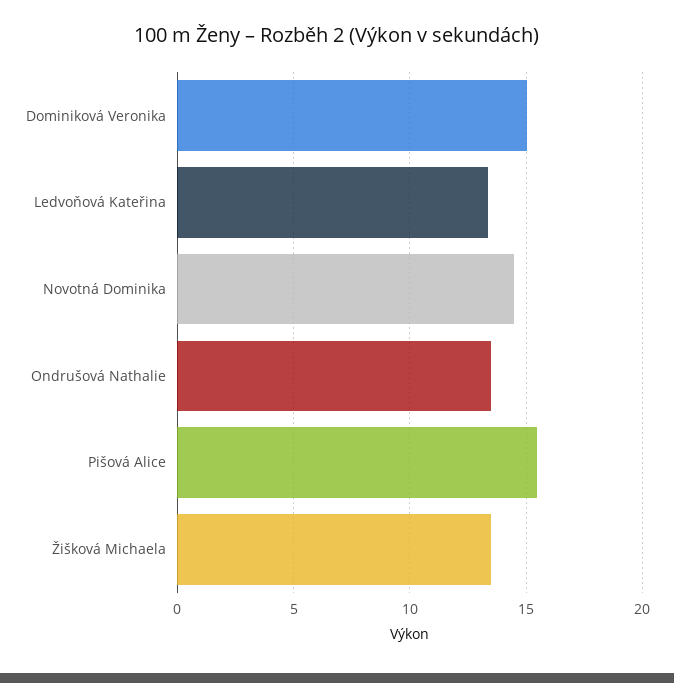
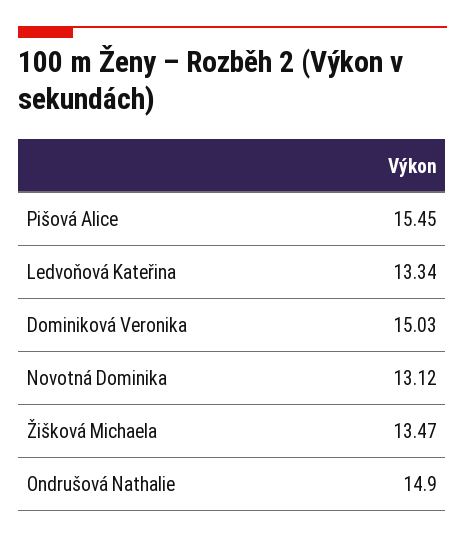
Novotná Dominika: 14.5 -> 13.12
Ondrušová Nathalie: 13.5 -> 14.9

